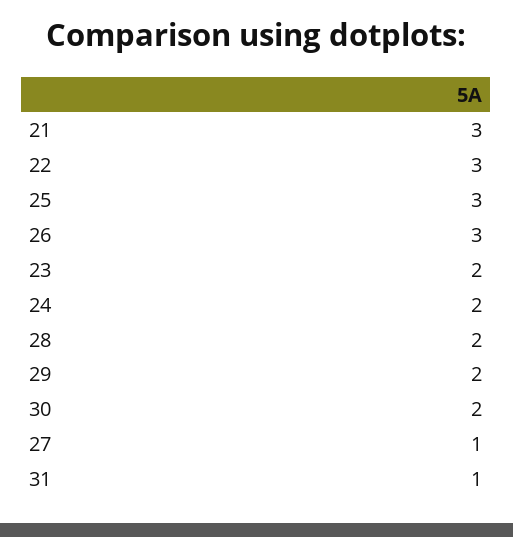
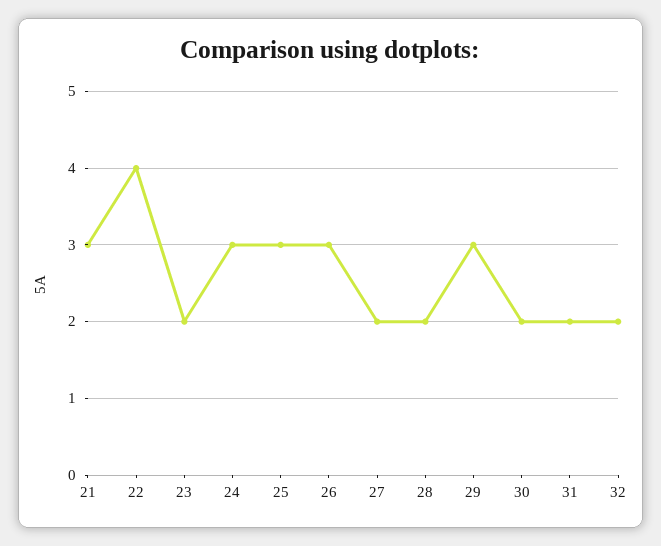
22: 3 -> 4
24: 2 -> 3
29: 2 -> 3
27: 1 -> 2
31: 1 -> 2
32: none -> 2

